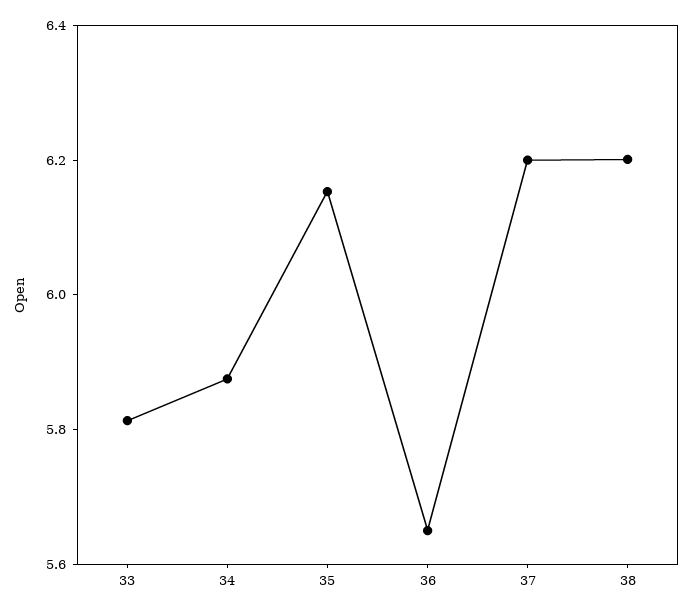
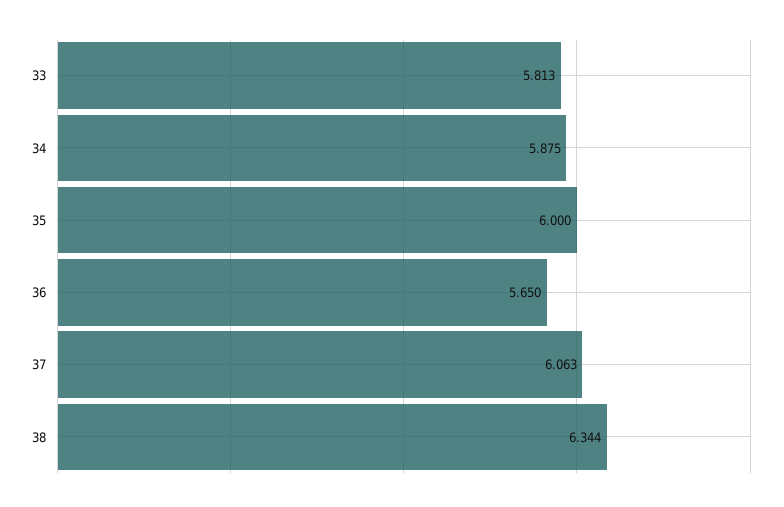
35: 6.15 -> 6
37: 6.2 -> 6.063
38: 6.2 -> 6.344

